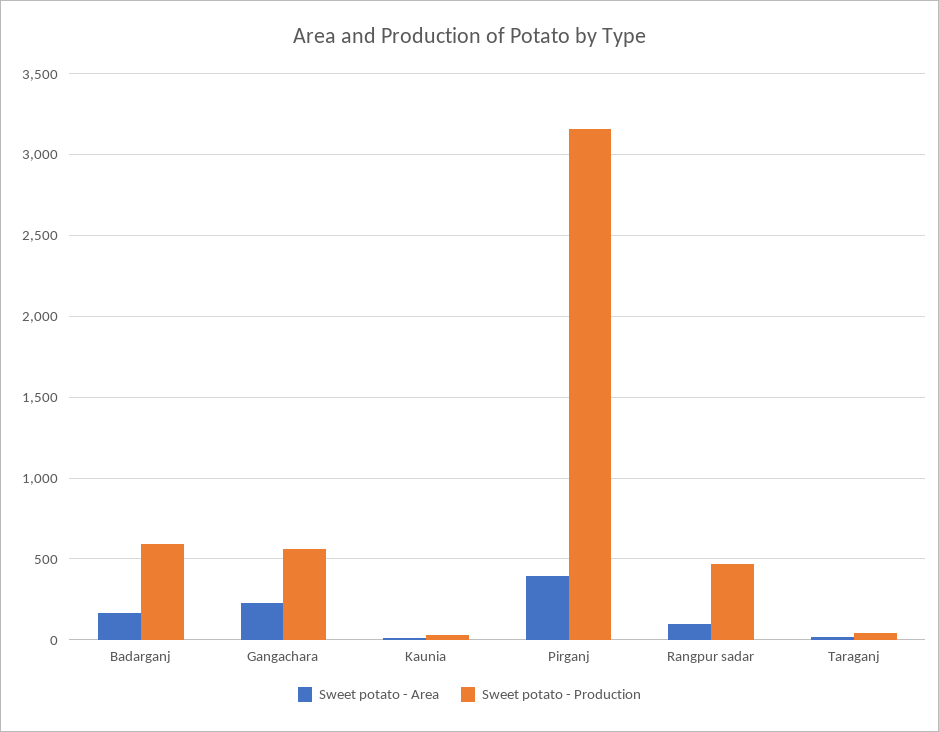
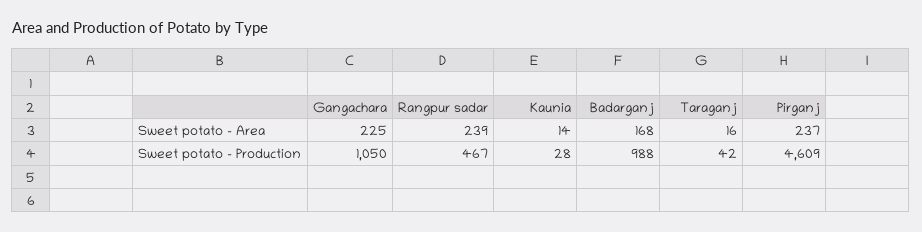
Sweet potato - Production, Badarganj: 600 -> 988
Sweet potato - Production, Gangachara: 550 -> 1050
Sweet potato - Area, Pirganj: 400 -> 237
Sweet potato - Production, Pirganj: 3150 -> 4609
Sweet potato - Area, Rangpur sadar: 100 -> 239

